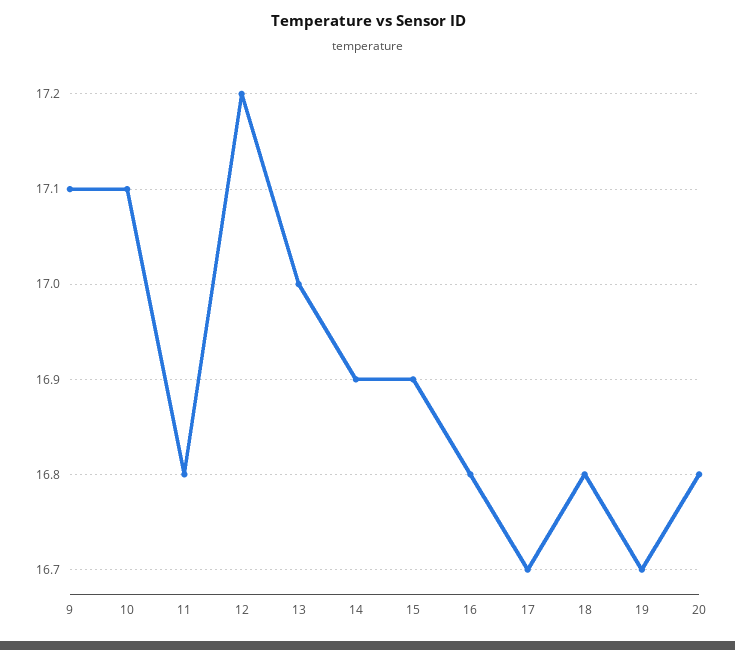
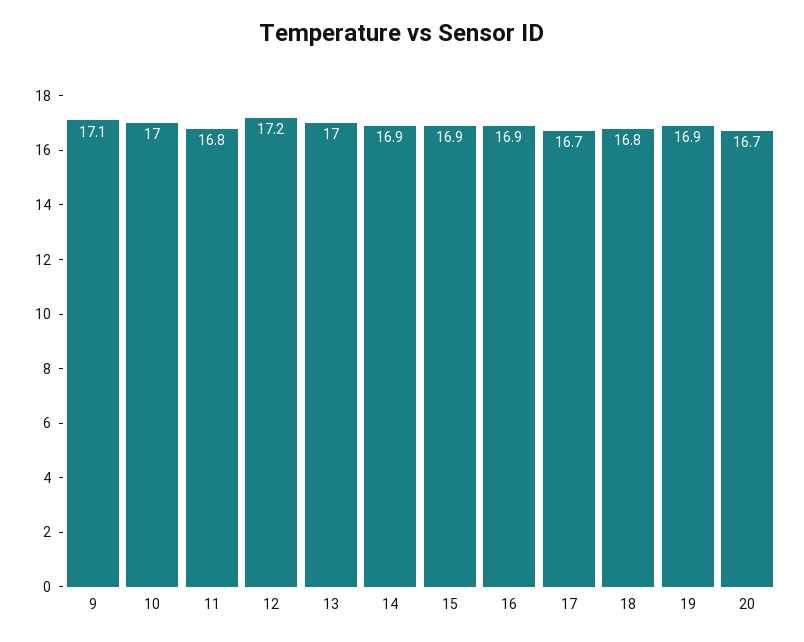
10: 17.1 -> 17
16: 16.8 -> 16.9
19: 16.7 -> 16.9
20: 16.8 -> 16.7

